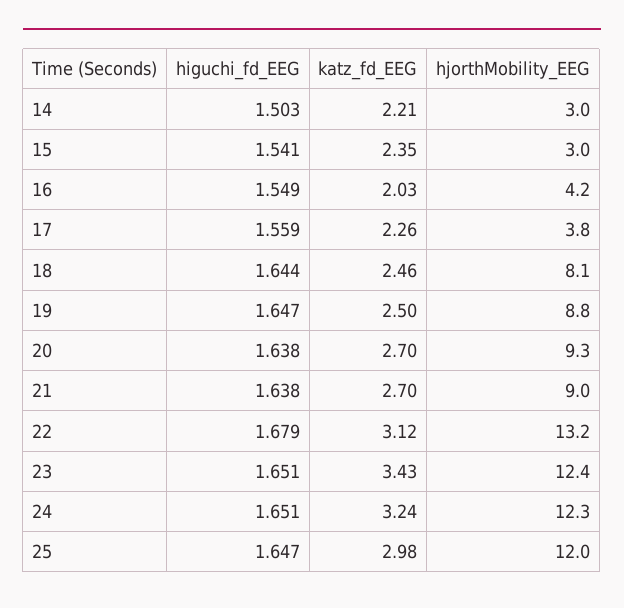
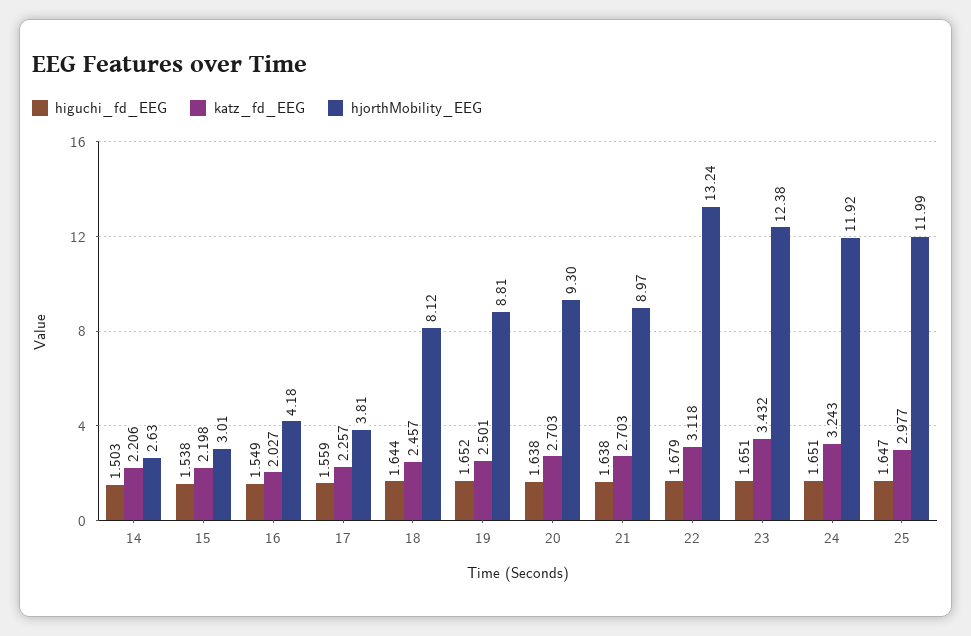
hjorthMobility_EEG, 14: 3 -> 2.63
higuchi_fd_EEG, 15: 1.541 -> 1.538
katz_fd_EEG, 15: 2.35 -> 2.198
higuchi_fd_EEG, 19: 1.647 -> 1.652
hjorthMobility_EEG, 24: 12.3 -> 11.92

